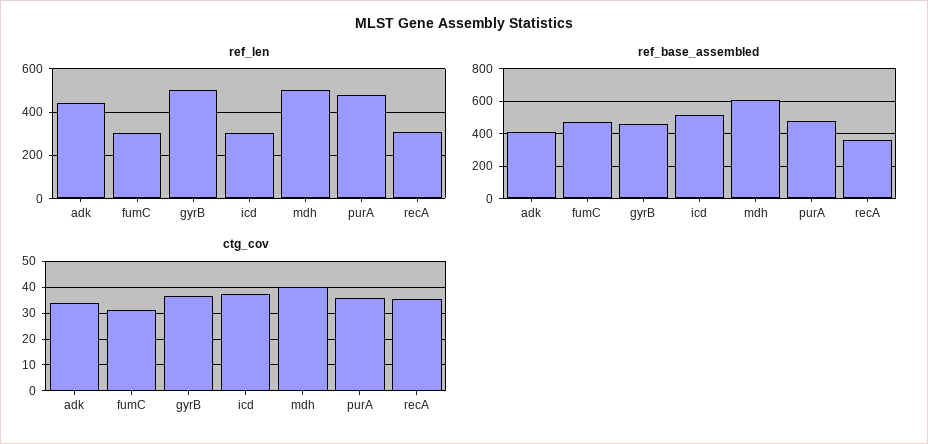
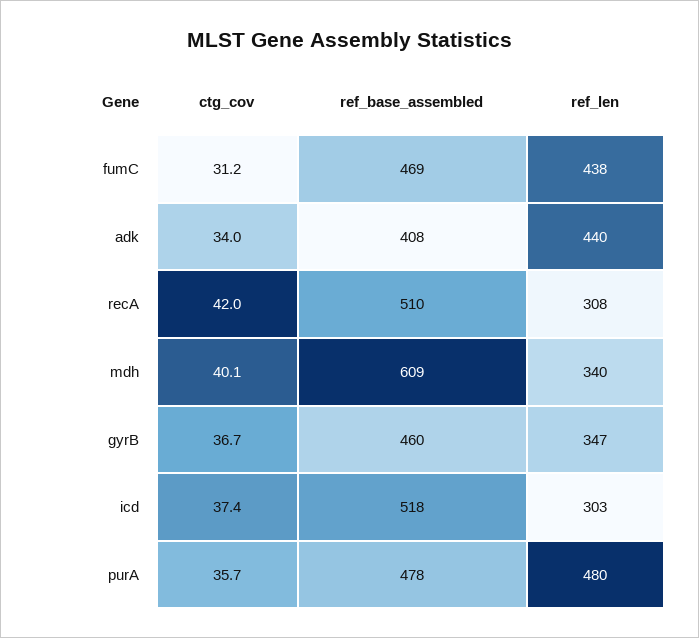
ref_len, fumC: 300 -> 438
ref_len, gyrB: 500 -> 347
ref_len, mdh: 500 -> 340
ref_base_assembled, recA: 350 -> 510
ctg_cov, recA: 35 -> 42

